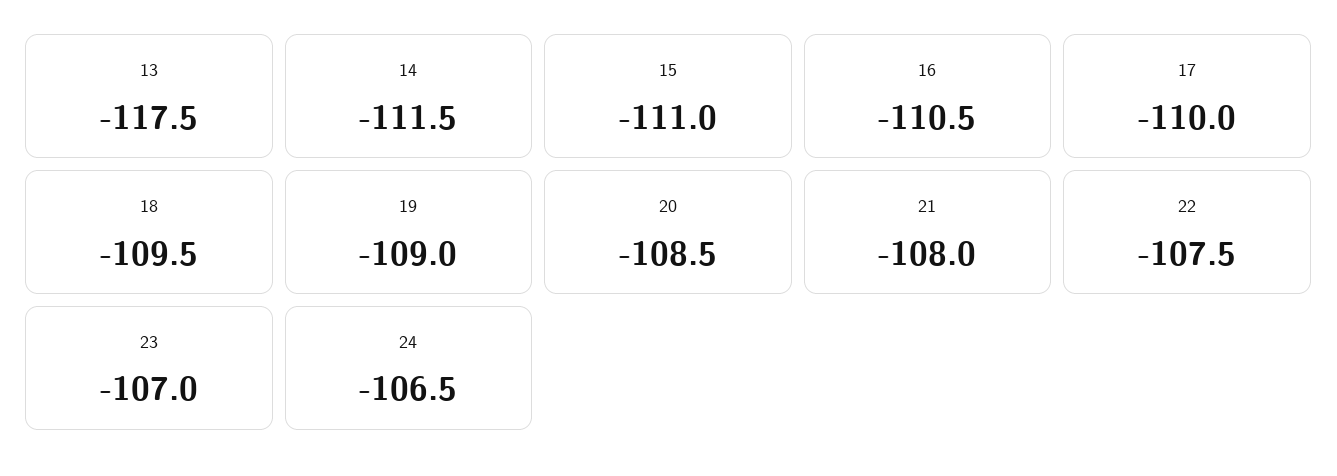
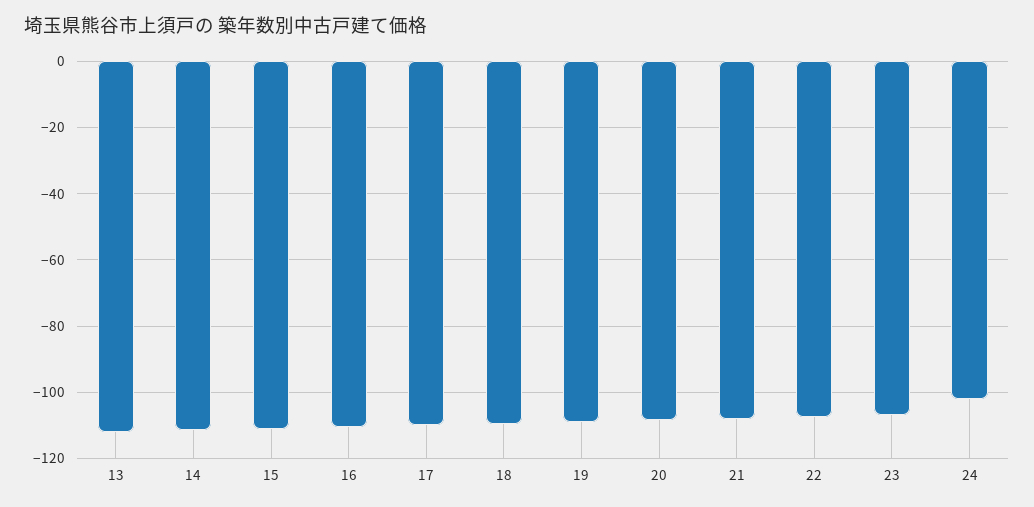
13: -117.5 -> -112
24: -106.5 -> -102

